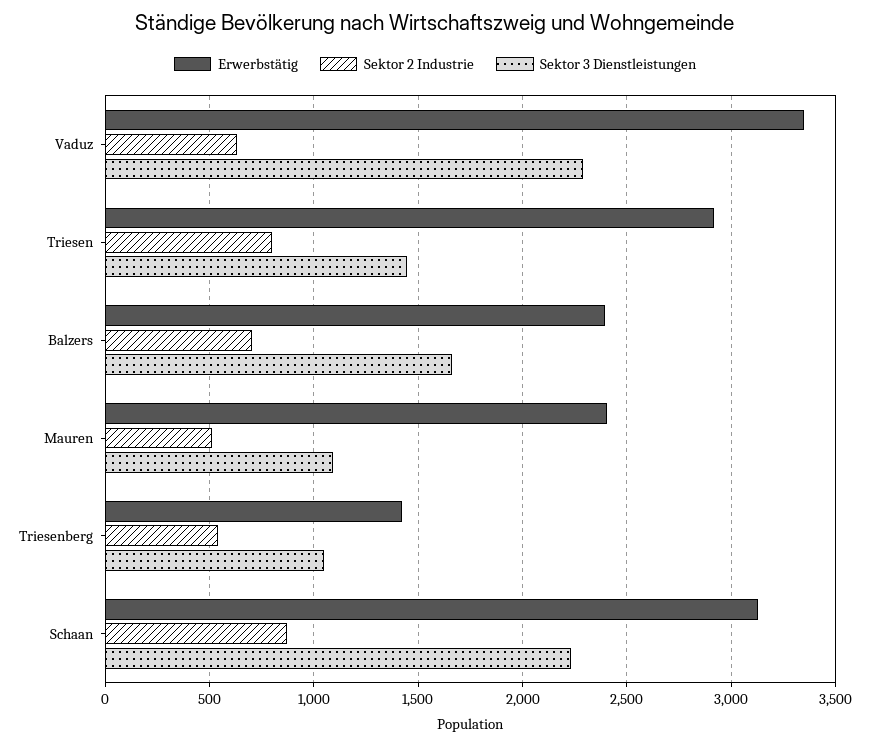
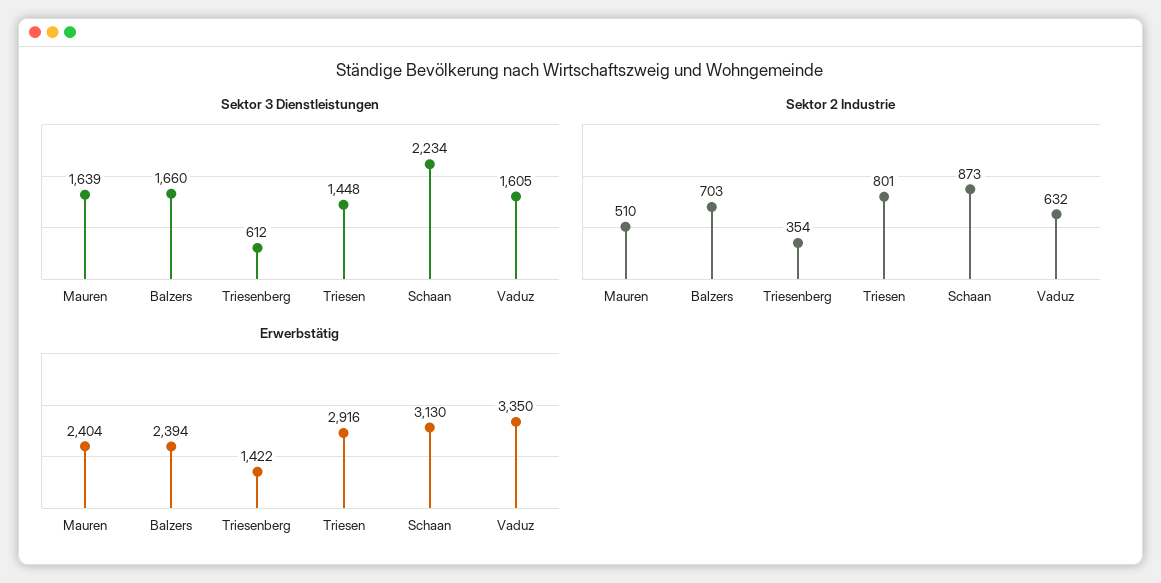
Sektor 3 Dienstleistungen, Vaduz: 2300 -> 1605
Sektor 3 Dienstleistungen, Mauren: 1100 -> 1639
Sektor 2 Industrie, Triesenberg: 550 -> 354
Sektor 3 Dienstleistungen, Triesenberg: 1050 -> 612

